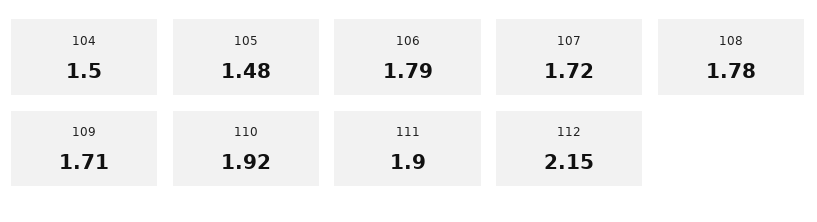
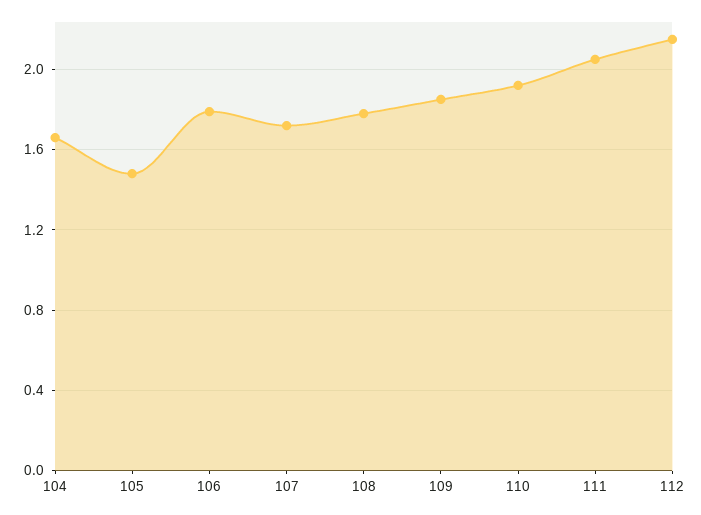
104: 1.5 -> 1.65
109: 1.71 -> 1.85
111: 1.9 -> 2.05

